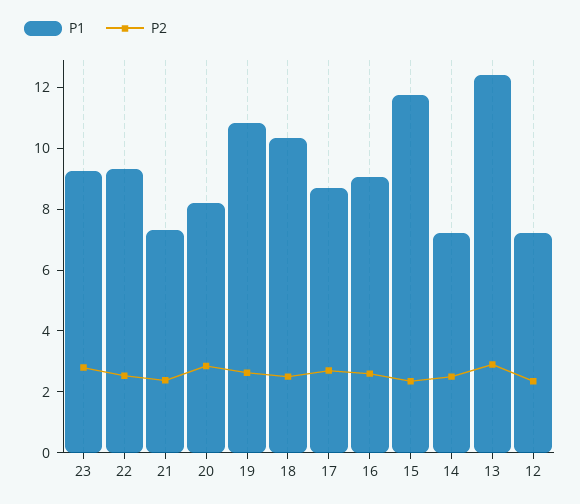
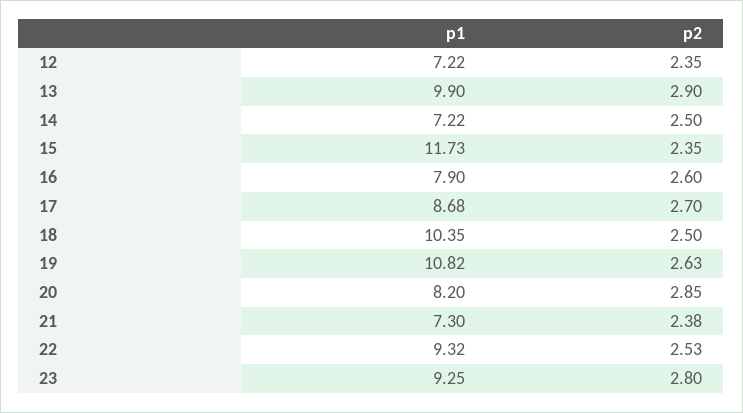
P1, 16: 9 -> 7.9
P1, 13: 12.5 -> 9.9

